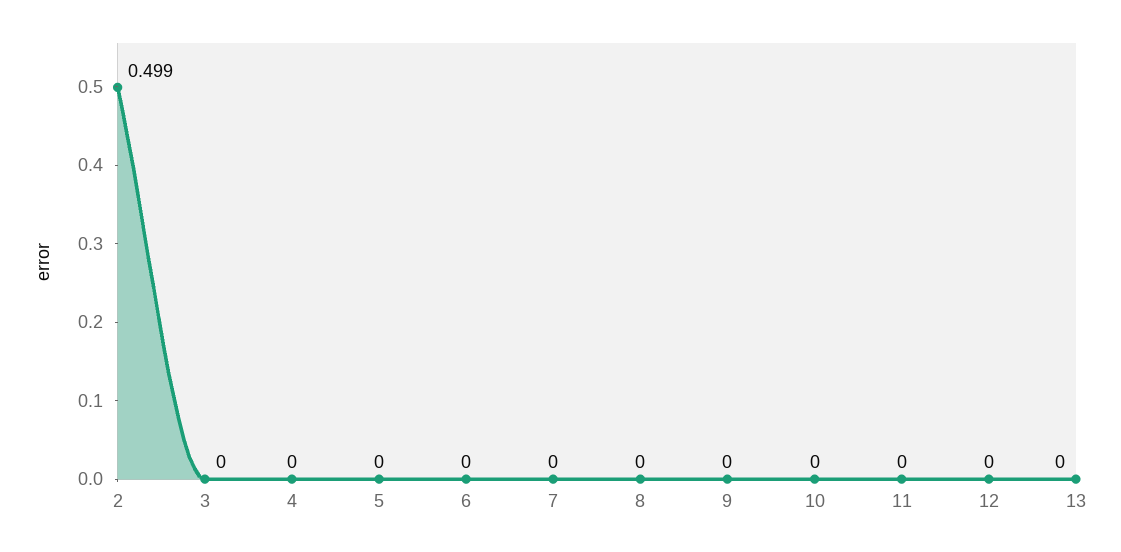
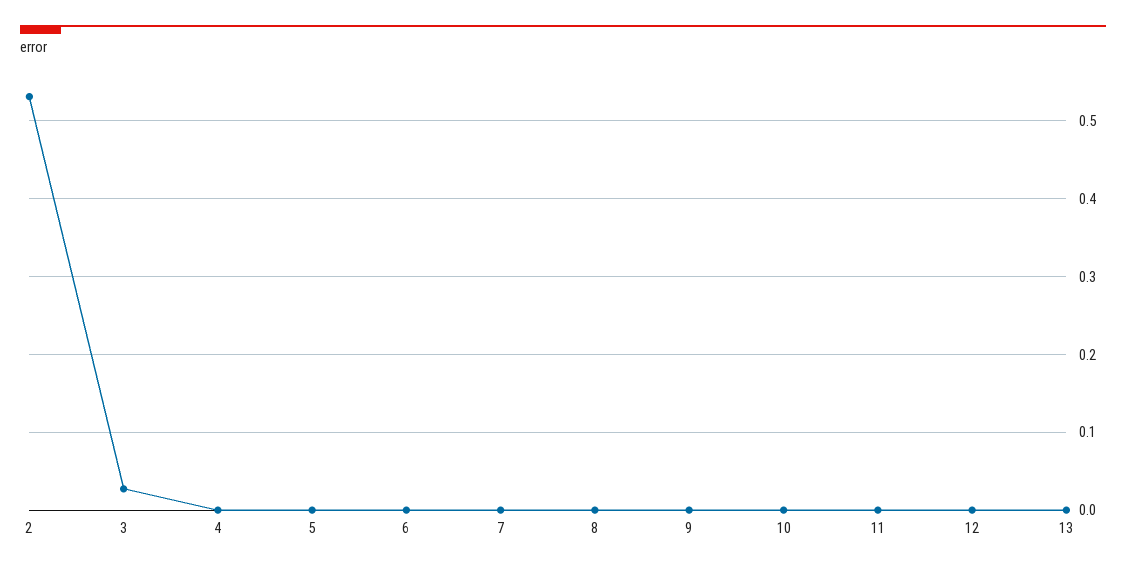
2: 0.499 -> 0.53
3: 0 -> 0.03

